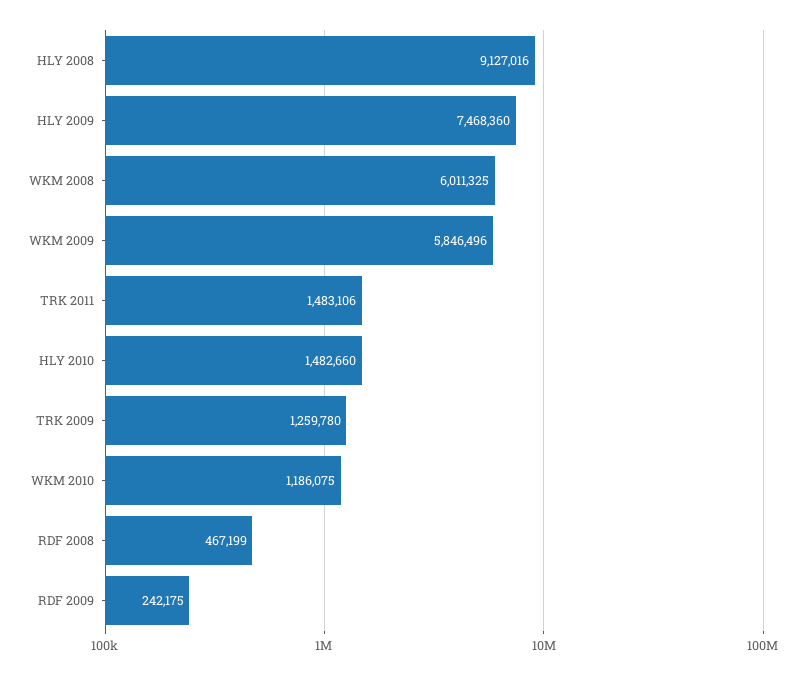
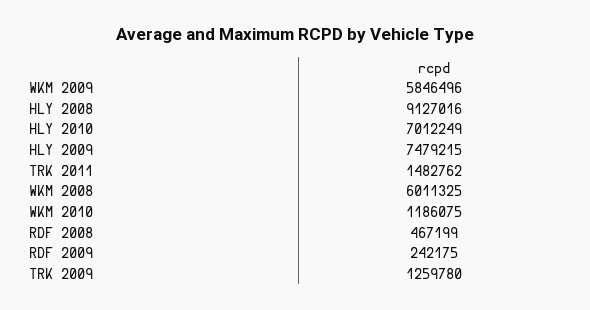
HLY 2009: 7468360 -> 7479215
TRK 2011: 1483106 -> 1482762
HLY 2010: 1482660 -> 7012249

